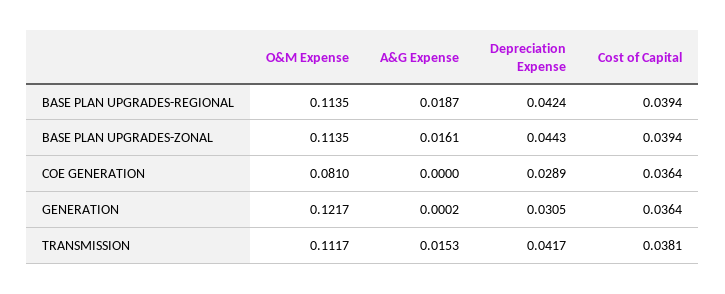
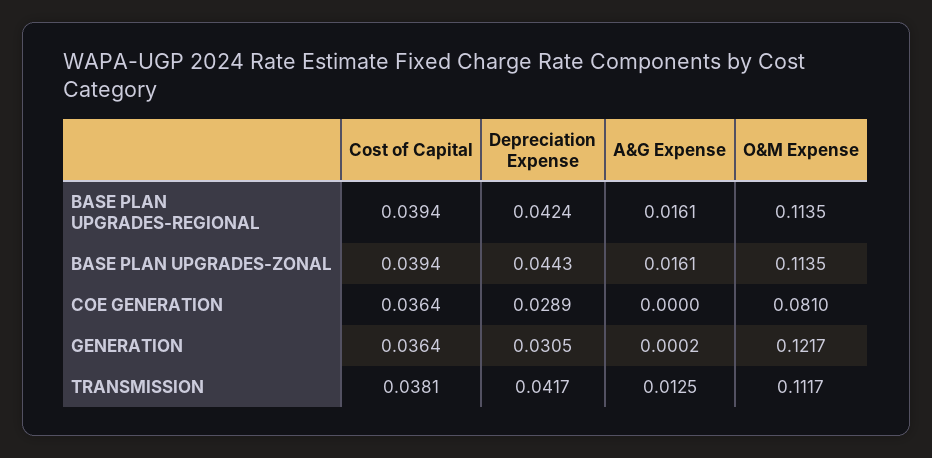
A&G Expense, BASE PLAN UPGRADES-REGIONAL: 0.0187 -> 0.0161
A&G Expense, TRANSMISSION: 0.0153 -> 0.0125

